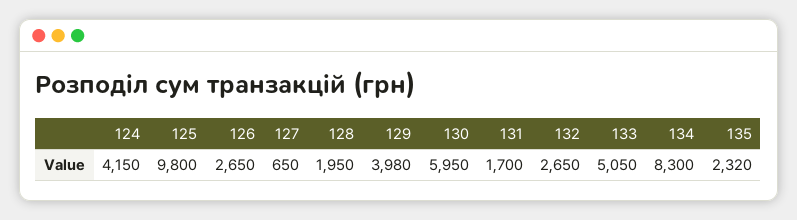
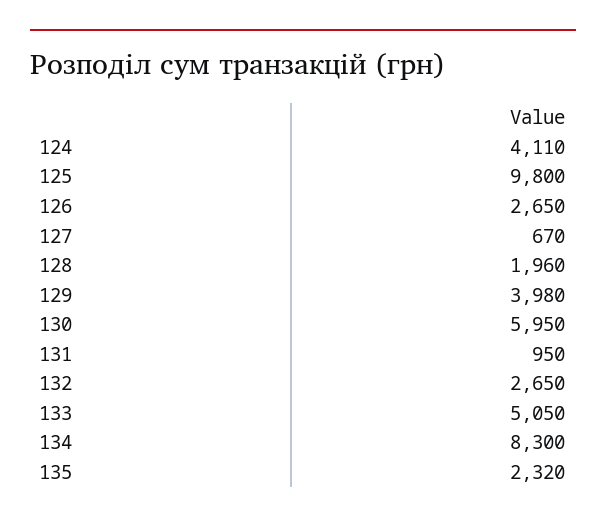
124: 4150 -> 4110
127: 650 -> 670
128: 1950 -> 1960
131: 1700 -> 950

